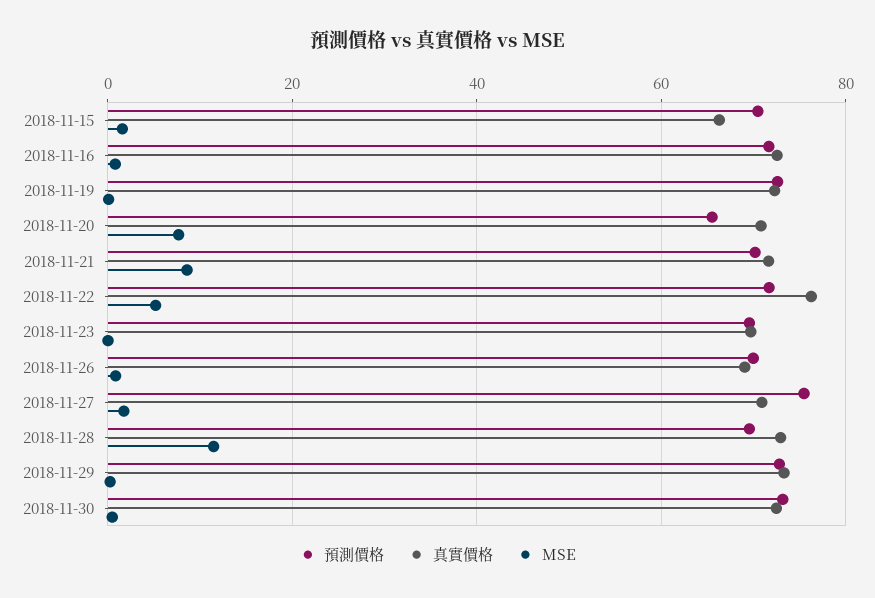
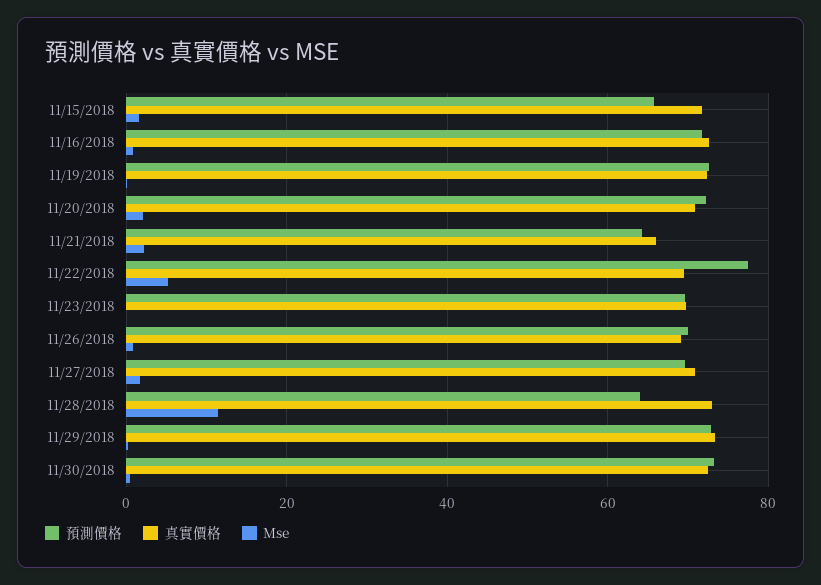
預測價格, 2018-11-15: 70 -> 66
真實價格, 2018-11-15: 66 -> 72
預測價格, 2018-11-20: 66 -> 72
MSE, 2018-11-20: 8 -> 2
預測價格, 2018-11-21: 70 -> 64
真實價格, 2018-11-21: 72 -> 66
MSE, 2018-11-21: 8 -> 2
預測價格, 2018-11-22: 72 -> 78
真實價格, 2018-11-22: 76 -> 70
預測價格, 2018-11-27: 76 -> 70
預測價格, 2018-11-28: 70 -> 64

